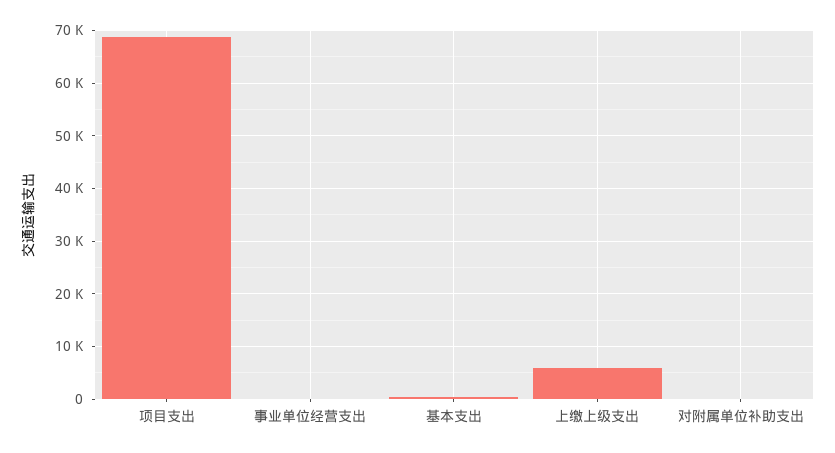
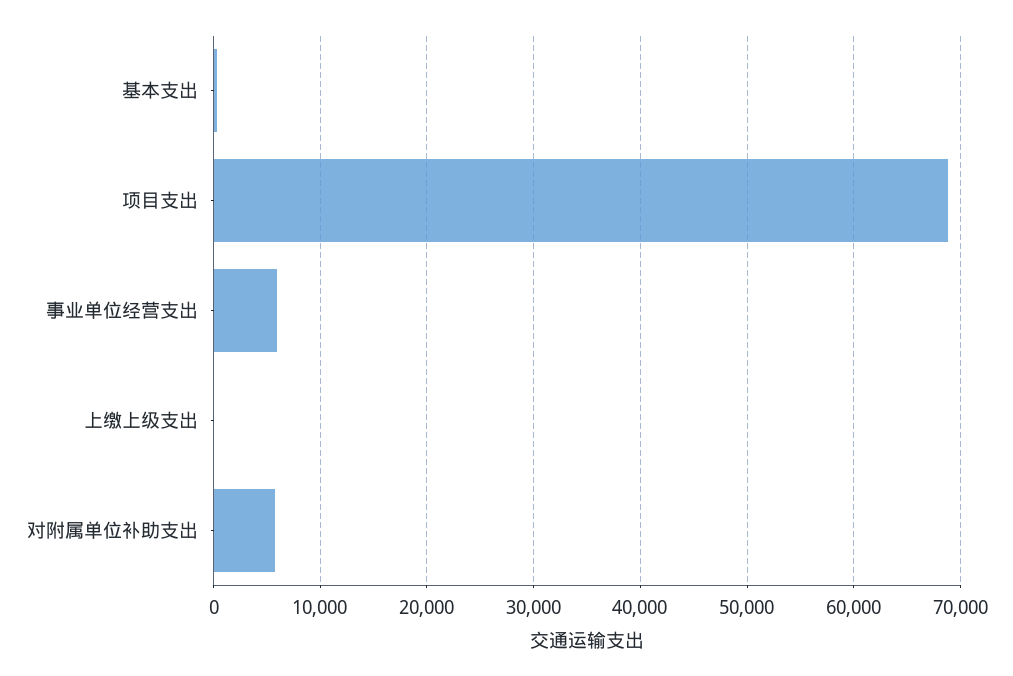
事业单位经营支出: 0 -> 6000
上缴上级支出: 6000 -> 0
对附属单位补助支出: 0 -> 6000

